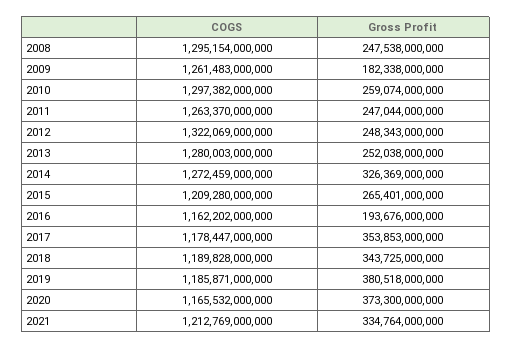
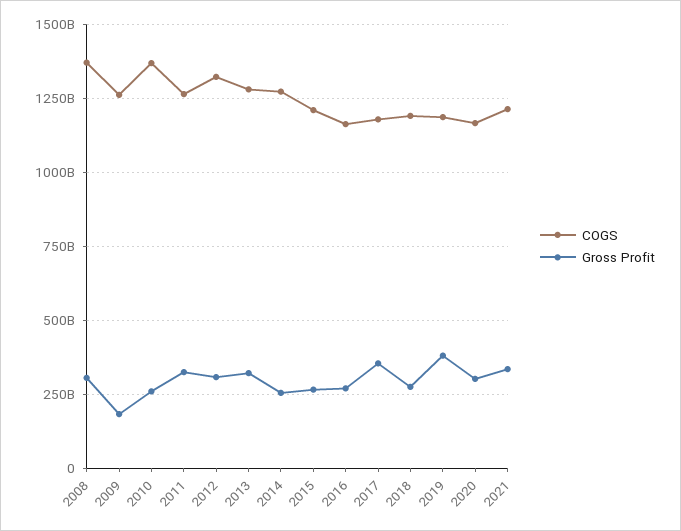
COGS, 2008: 1295154000000 -> 1375000000000
Gross Profit, 2008: 247538000000 -> 300000000000
COGS, 2010: 1297382000000 -> 1375000000000
Gross Profit, 2011: 247044000000 -> 325000000000
Gross Profit, 2012: 248343000000 -> 300000000000
Gross Profit, 2013: 252038000000 -> 325000000000
Gross Profit, 2014: 326369000000 -> 250000000000
Gross Profit, 2016: 193676000000 -> 275000000000
Gross Profit, 2018: 343725000000 -> 275000000000
Gross Profit, 2020: 373300000000 -> 300000000000

